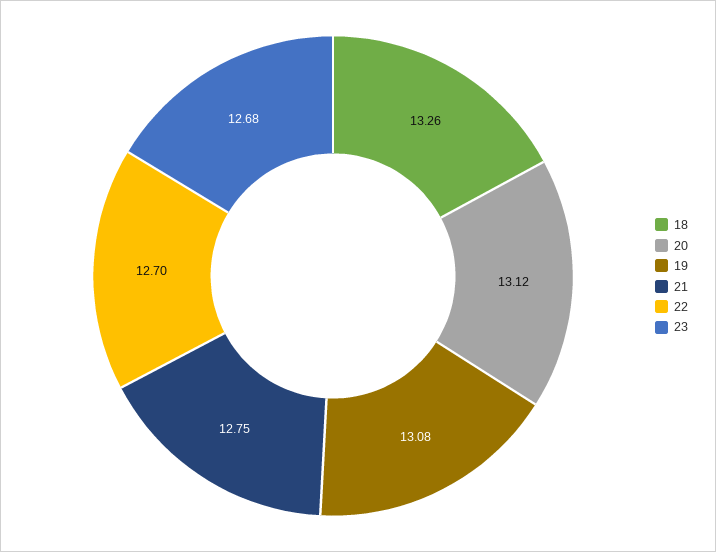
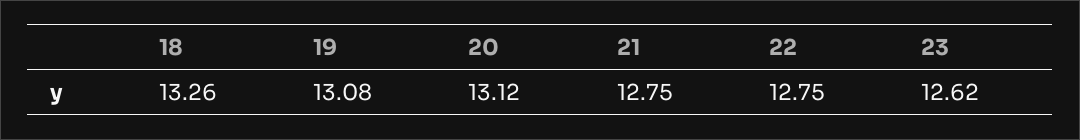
22: 12.7 -> 12.75
23: 12.68 -> 12.62

